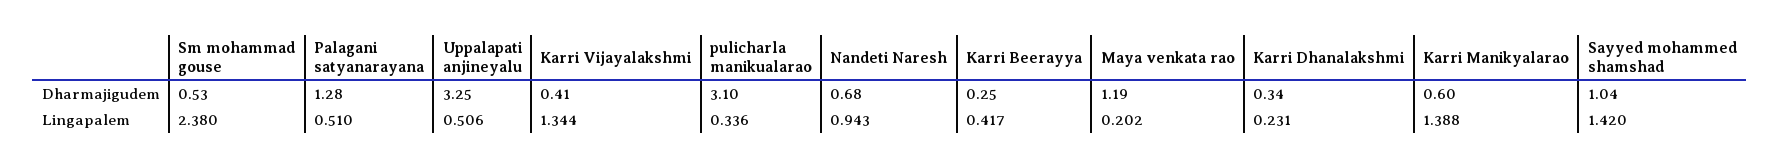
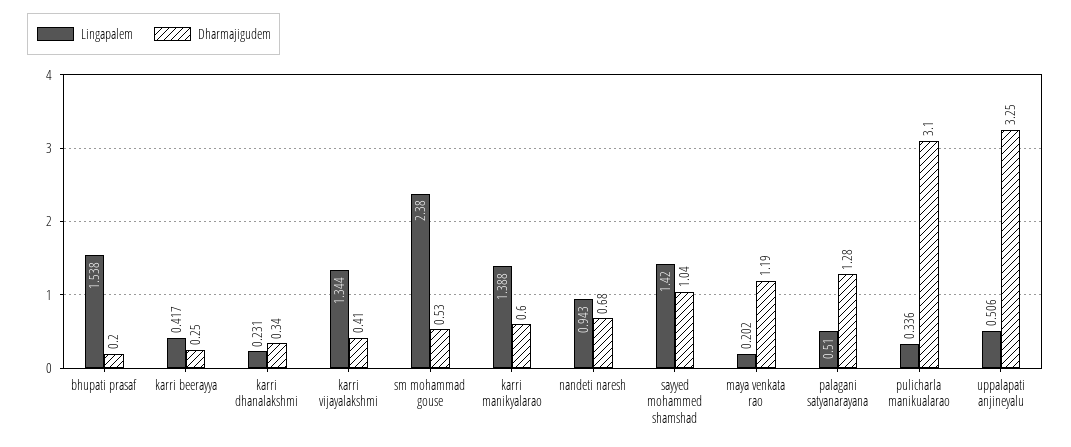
Lingapalem, bhupati prasaf: none -> 1.538
Dharmajigudem, bhupati prasaf: none -> 0.2

